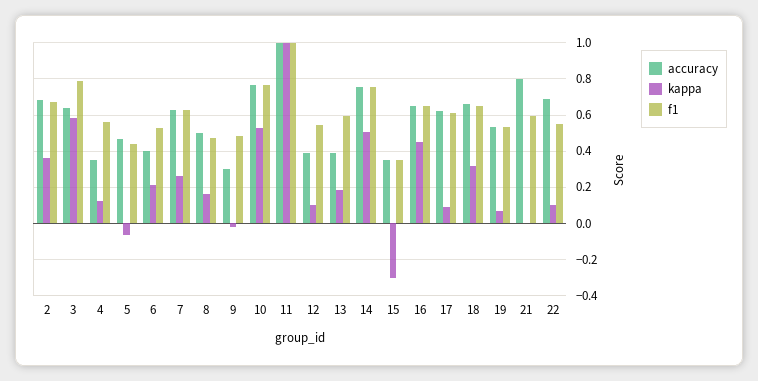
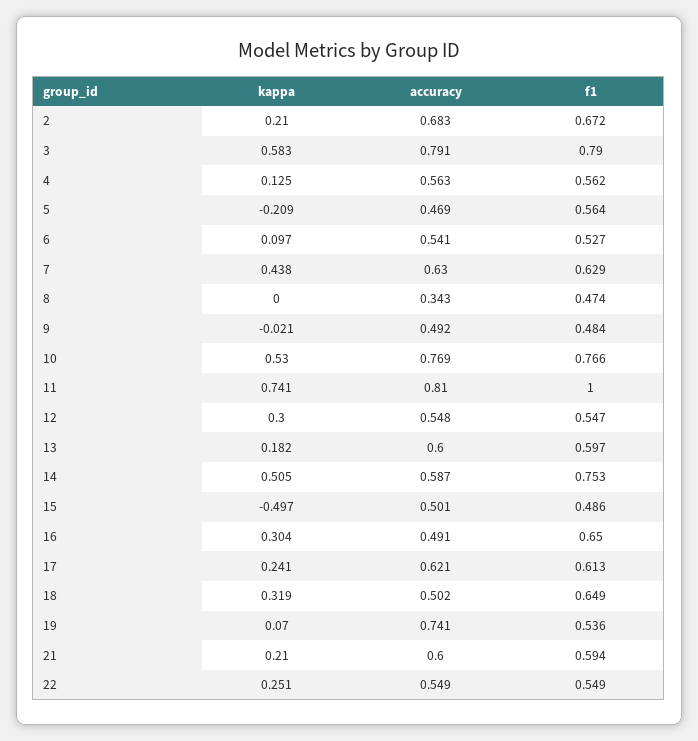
kappa, 2: 0.35 -> 0.21
accuracy, 3: 0.65 -> 0.791
accuracy, 4: 0.35 -> 0.563
kappa, 5: -0.05 -> -0.209
f1, 5: 0.45 -> 0.564
accuracy, 6: 0.4 -> 0.541
kappa, 6: 0.2 -> 0.097
kappa, 7: 0.25 -> 0.438
accuracy, 8: 0.5 -> 0.343
kappa, 8: 0.15 -> 0
accuracy, 9: 0.3 -> 0.492
accuracy, 11: 1 -> 0.81
kappa, 11: 1 -> 0.741
accuracy, 12: 0.4 -> 0.548
kappa, 12: 0.1 -> 0.3
accuracy, 13: 0.4 -> 0.6
accuracy, 14: 0.75 -> 0.587
accuracy, 15: 0.35 -> 0.501
kappa, 15: -0.3 -> -0.497
f1, 15: 0.35 -> 0.486
accuracy, 16: 0.65 -> 0.491
kappa, 16: 0.45 -> 0.304
kappa, 17: 0.1 -> 0.241
accuracy, 18: 0.65 -> 0.502
accuracy, 19: 0.55 -> 0.741
accuracy, 21: 0.8 -> 0.6
kappa, 21: 0 -> 0.21
accuracy, 22: 0.7 -> 0.549
kappa, 22: 0.1 -> 0.251

